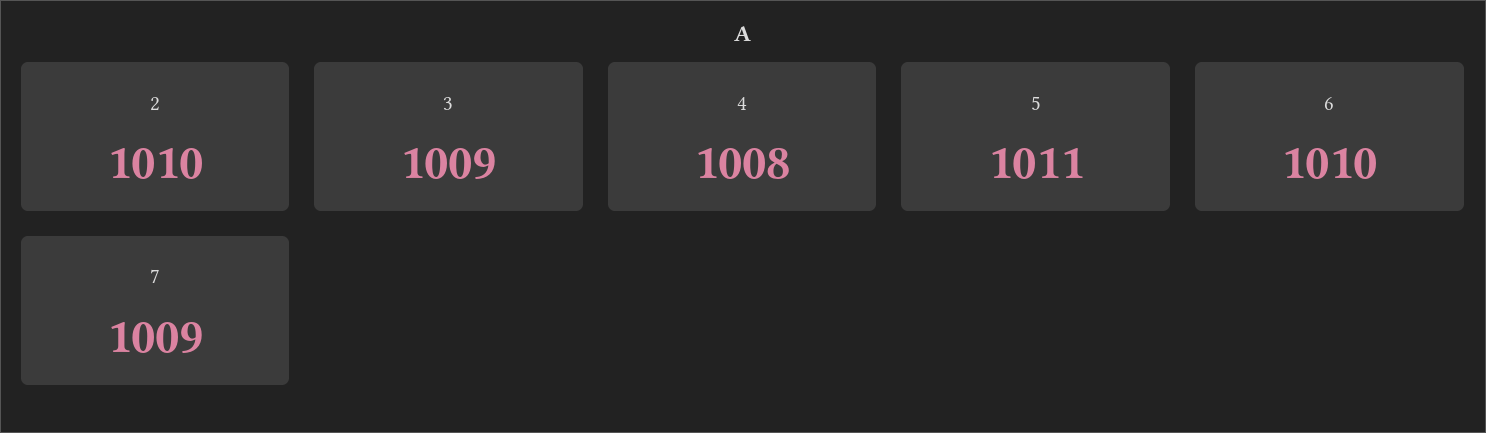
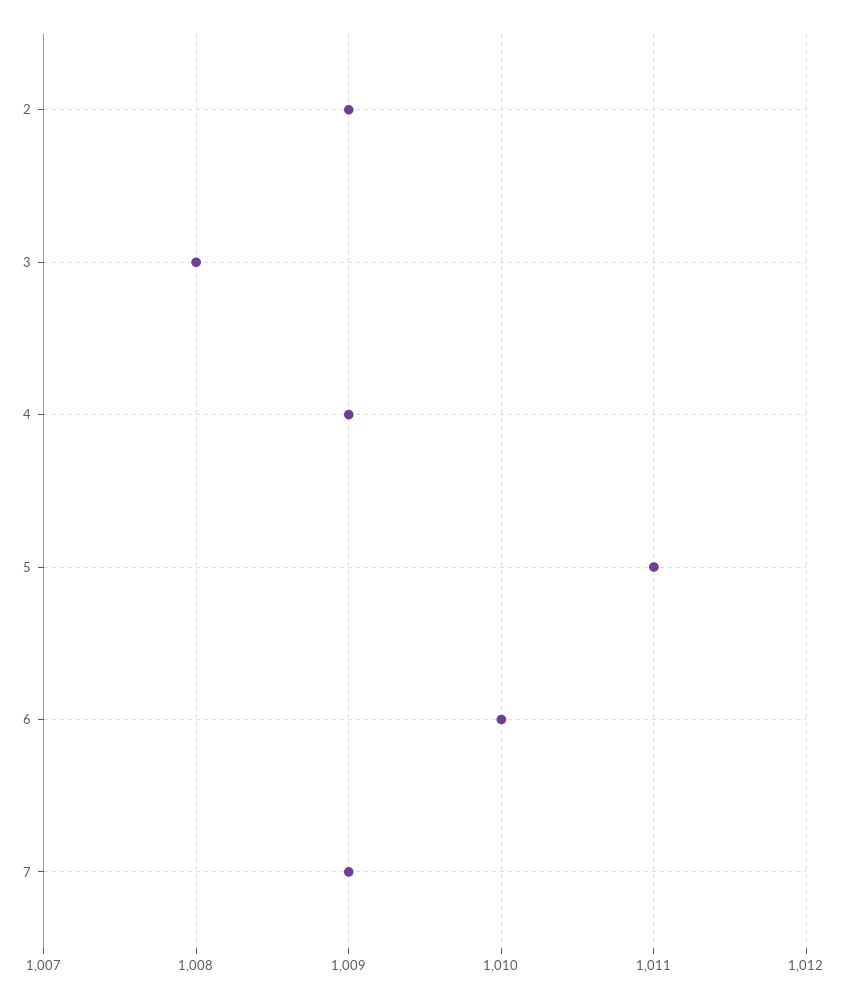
2: 1010 -> 1009
3: 1009 -> 1008
4: 1008 -> 1009

